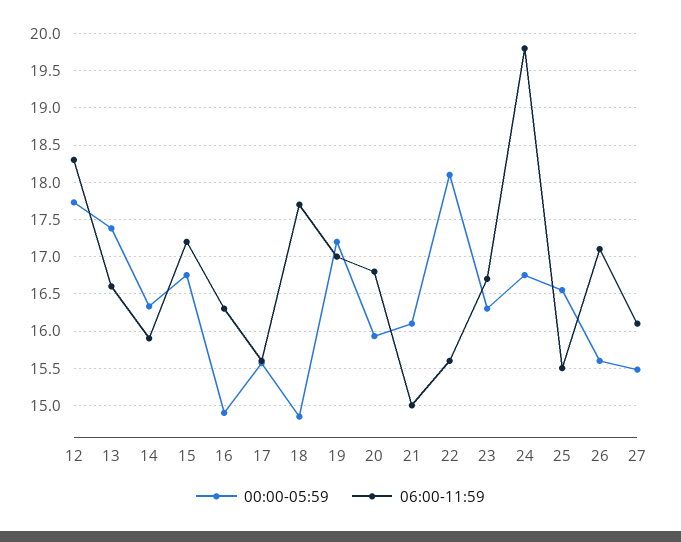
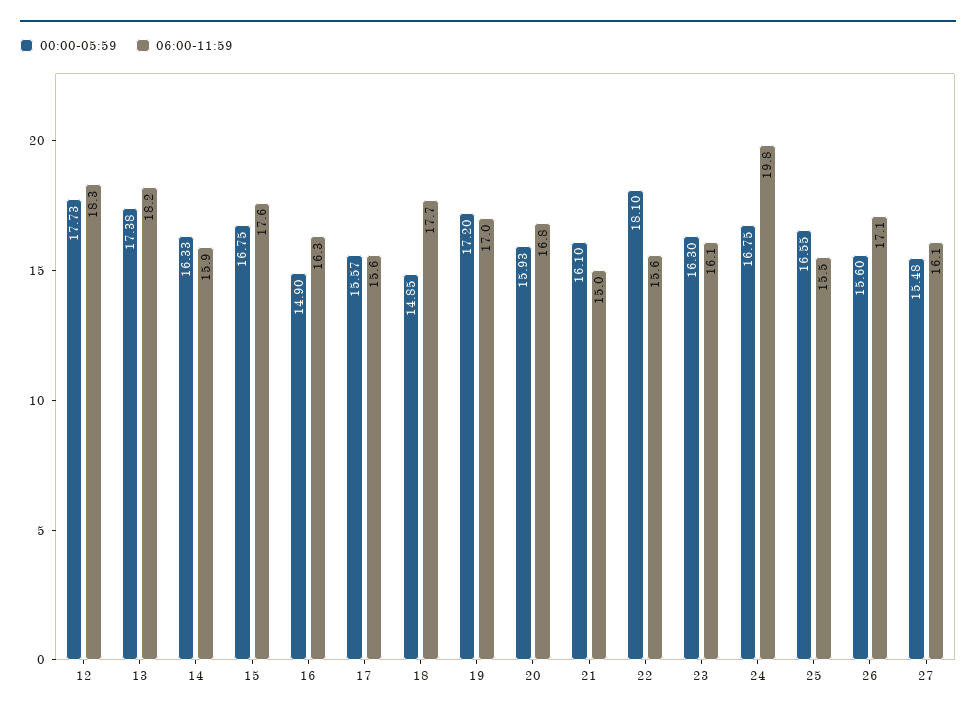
06:00-11:59, 13: 16.6 -> 18.2
06:00-11:59, 15: 17.2 -> 17.6
06:00-11:59, 23: 16.7 -> 16.1

